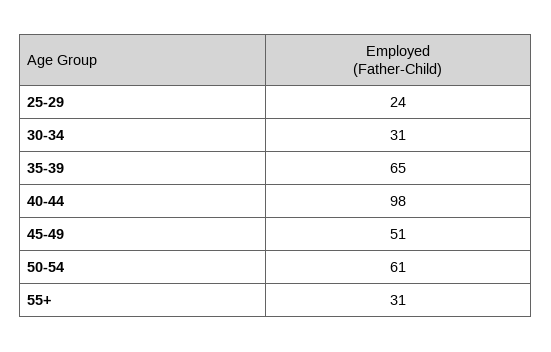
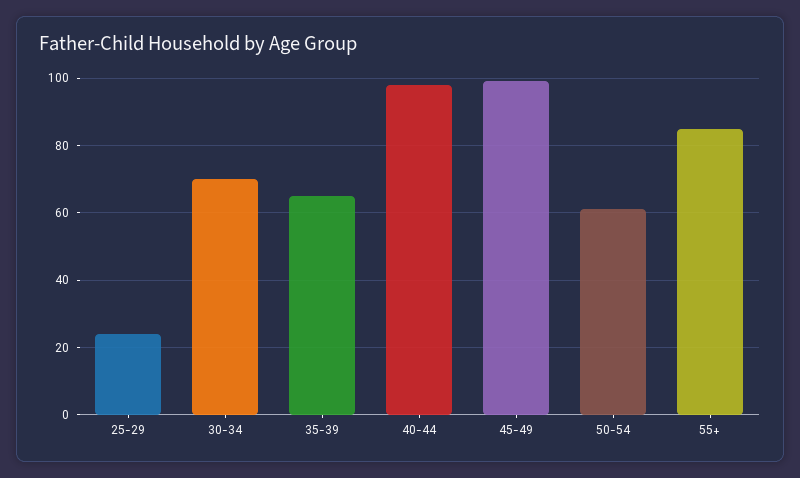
30-34: 31 -> 70
45-49: 51 -> 100
55+: 31 -> 85

